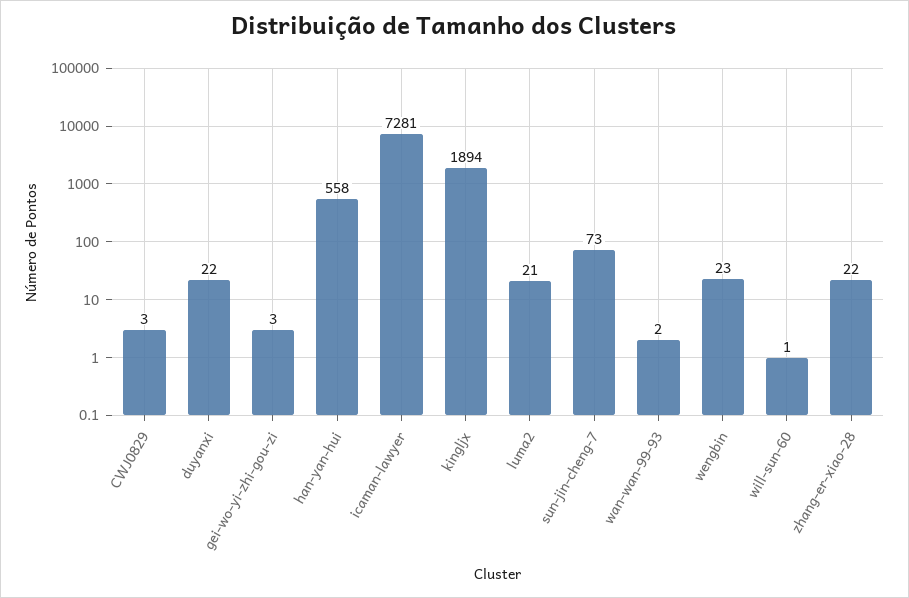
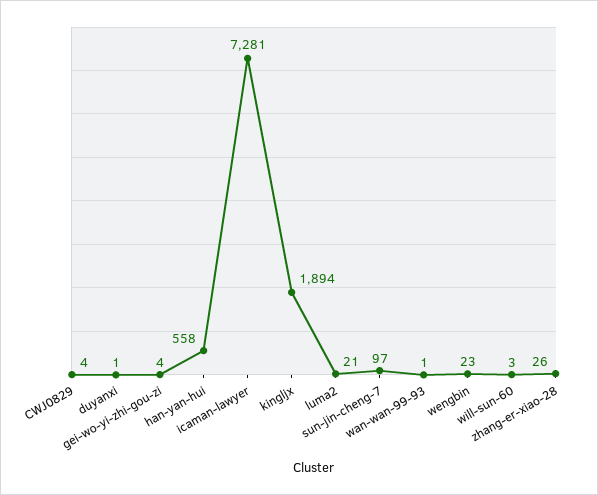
CWJ0829: 3 -> 4
duyanxi: 22 -> 1
gei-wo-yi-zhi-gou-zi: 3 -> 4
sun-jin-cheng-7: 73 -> 97
wan-wan-99-93: 2 -> 1
will-sun-60: 1 -> 3
zhang-er-xiao-28: 22 -> 26

